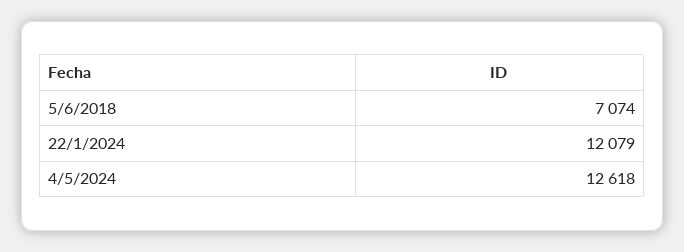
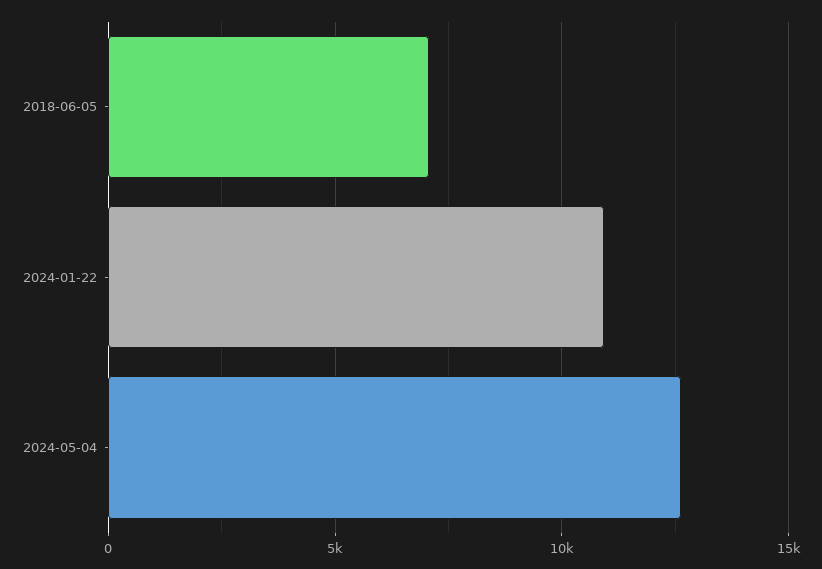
22/1/2024: 12079 -> 11000

